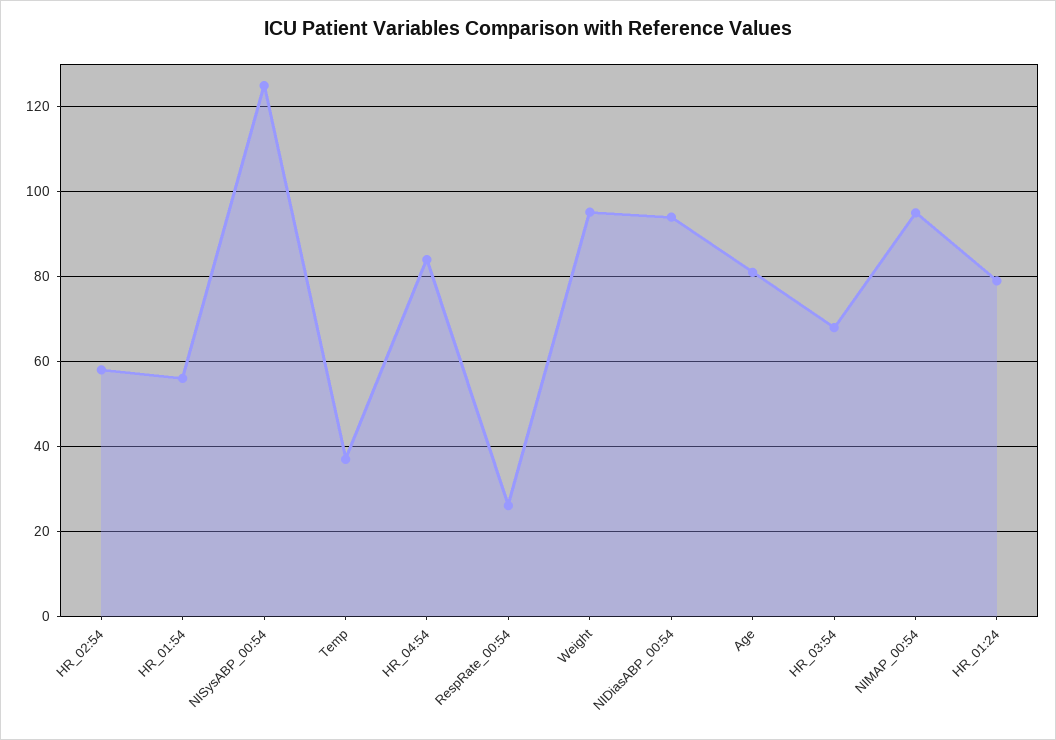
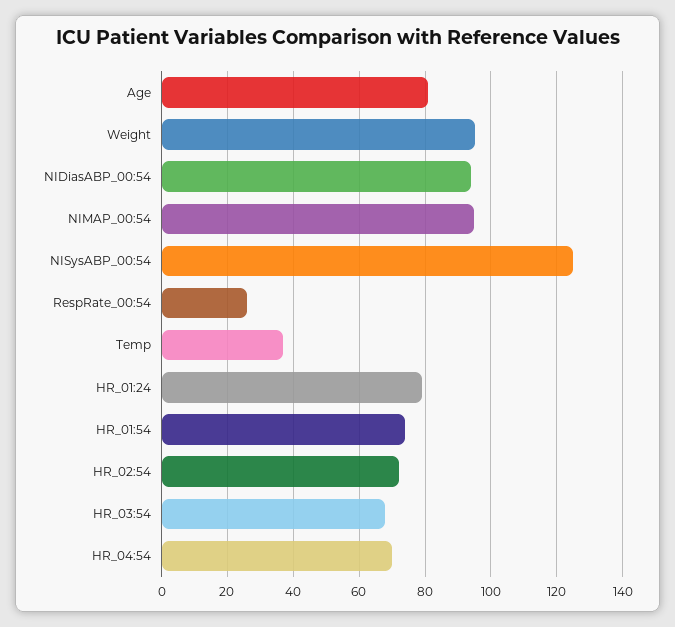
HR_02:54: 58 -> 72
HR_01:54: 56 -> 74
HR_04:54: 84 -> 70

